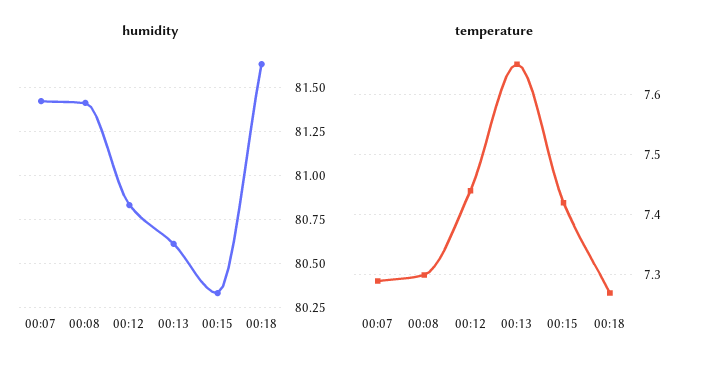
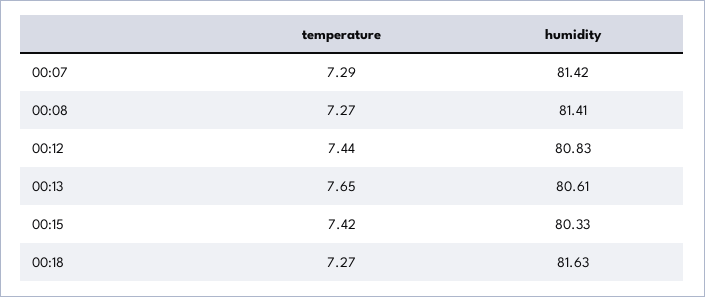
temperature, 00:08: 7.3 -> 7.27

